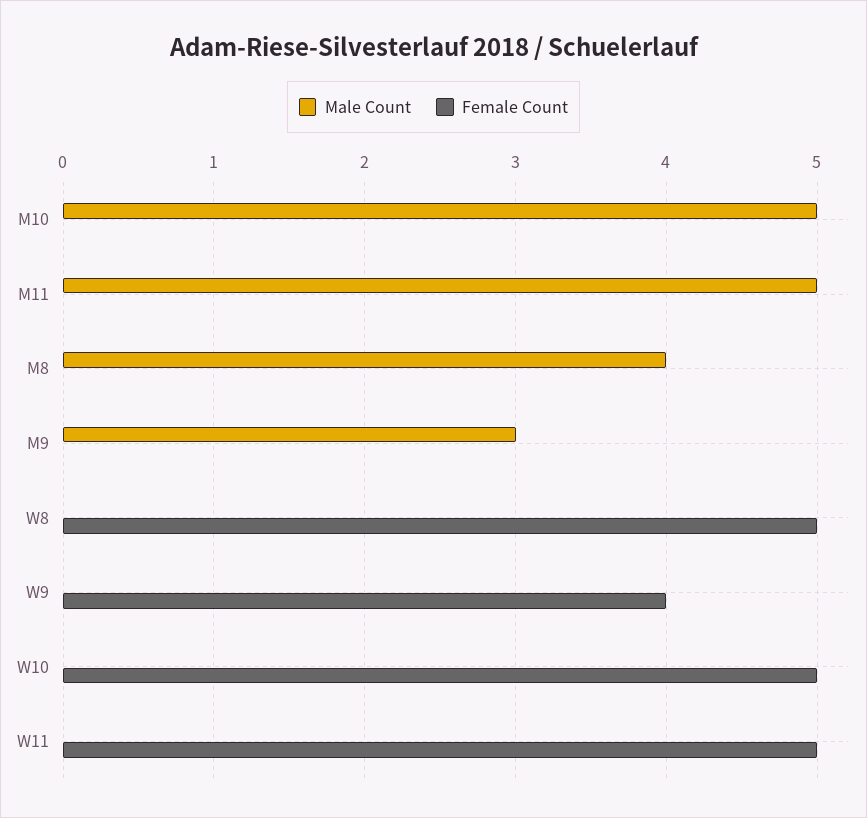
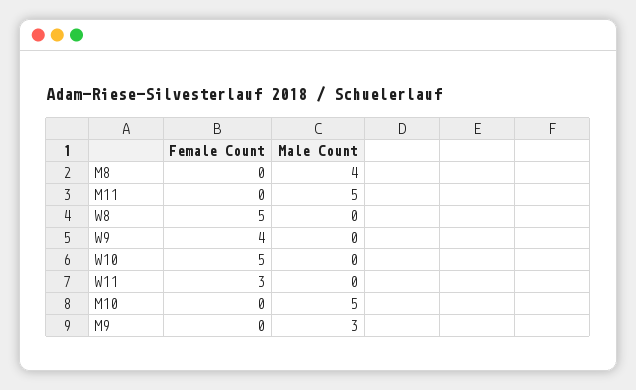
Female Count, W11: 5 -> 3

